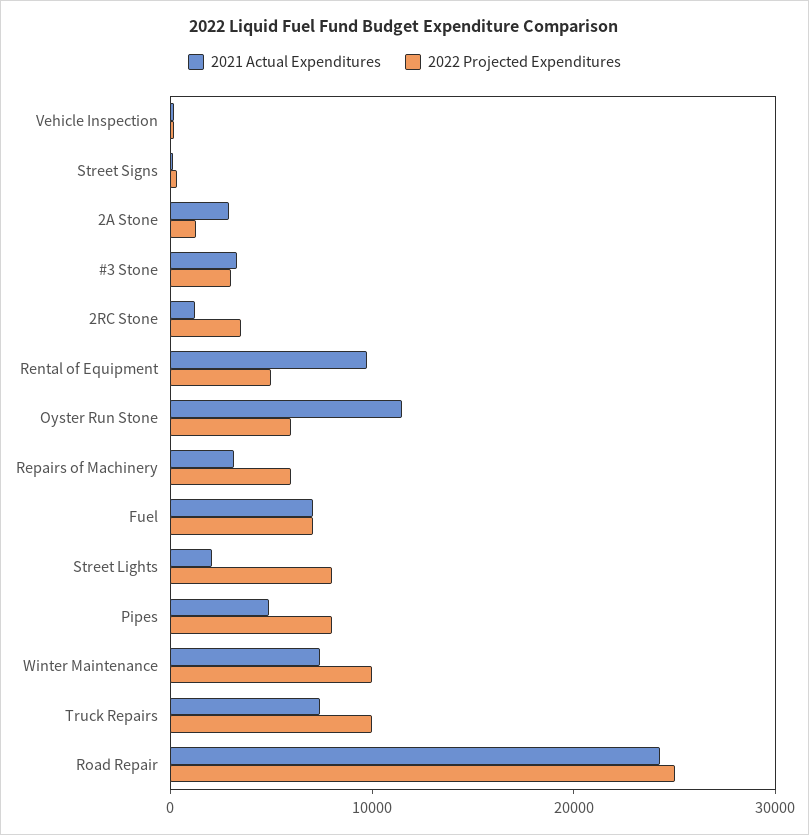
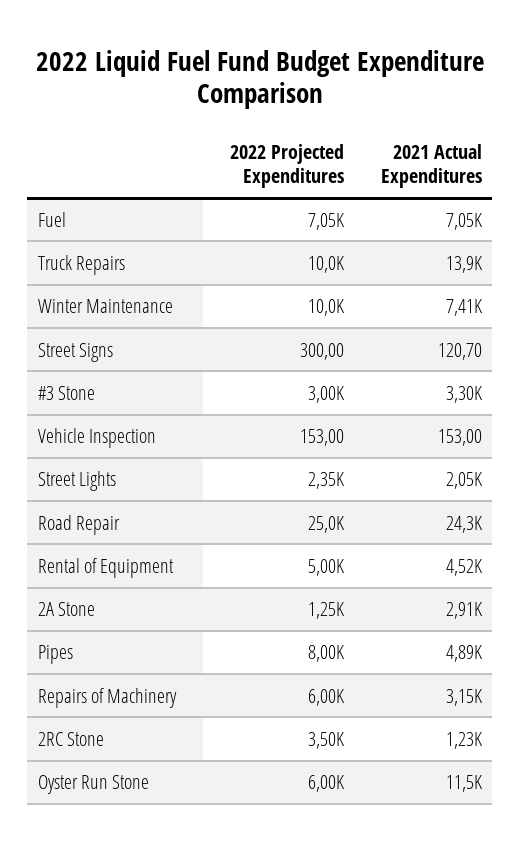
2021 Actual Expenditures, Rental of Equipment: 10000 -> 4520
2022 Projected Expenditures, Street Lights: 8000 -> 2350
2021 Actual Expenditures, Truck Repairs: 8000 -> 13900

